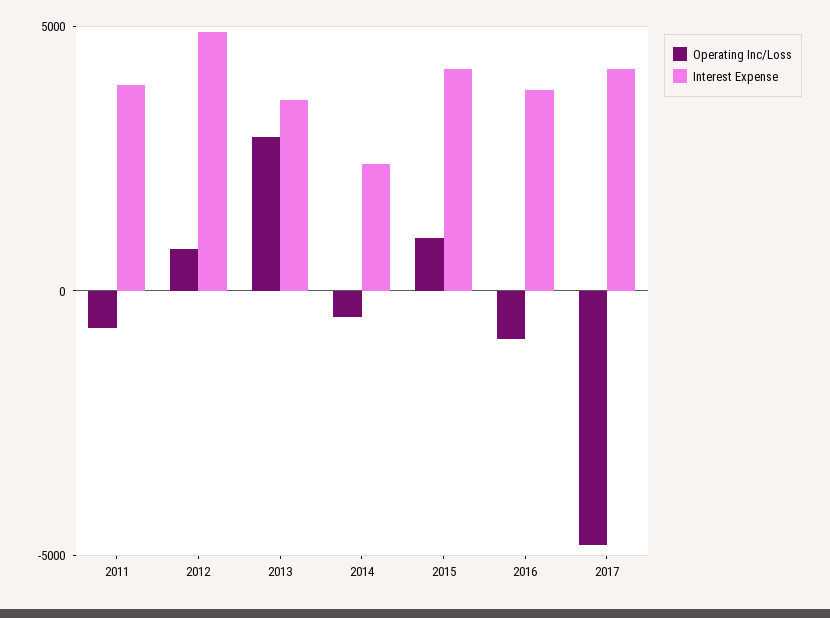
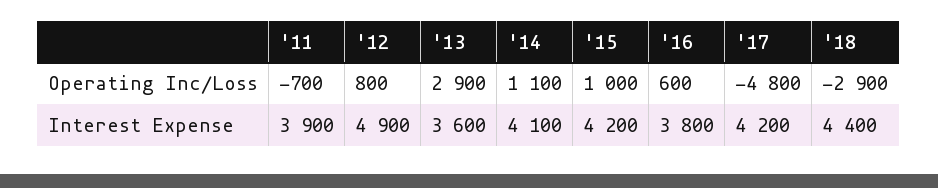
Operating Inc/Loss, 2014: -500 -> 1100
Interest Expense, 2014: 2500 -> 4100
Operating Inc/Loss, 2016: -1000 -> 600
Operating Inc/Loss, '18: none -> -2900
Interest Expense, '18: none -> 4400

